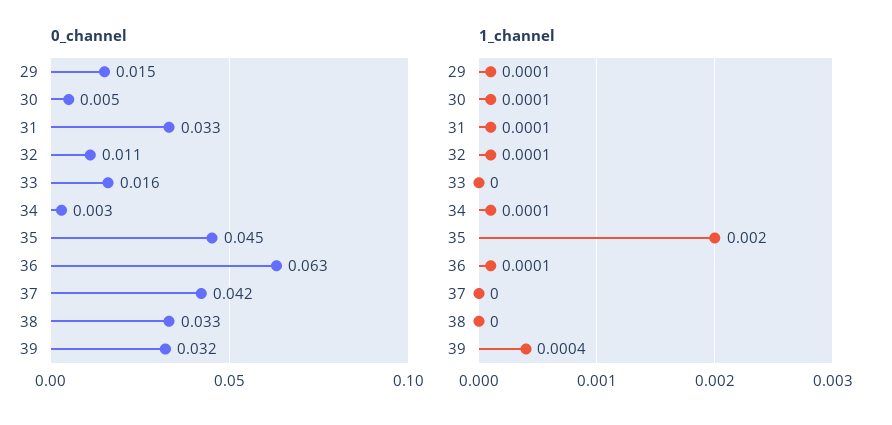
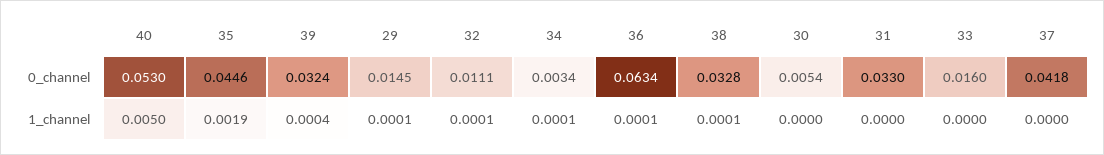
1_channel, 30: 0.0001 -> 0
1_channel, 31: 0.0001 -> 0
1_channel, 35: 0.002 -> 0.0019
1_channel, 38: 0 -> 0.0001
0_channel, 40: none -> 0.053
1_channel, 40: none -> 0.005

